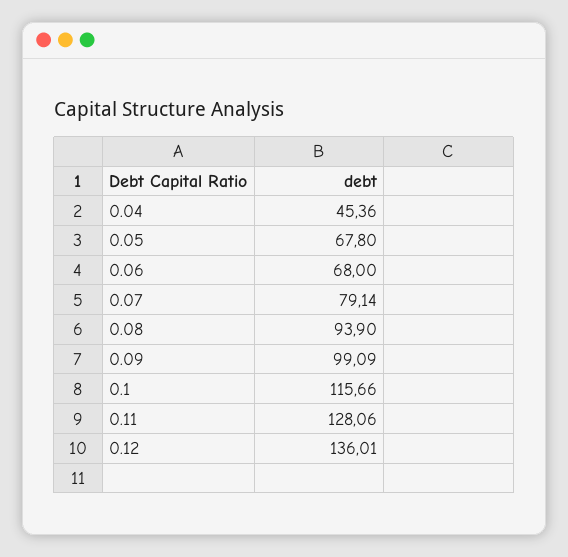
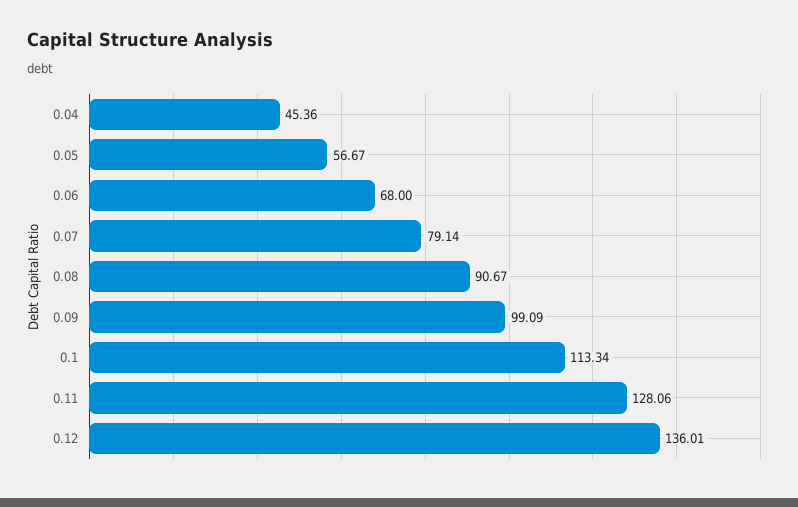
0.05: 67.8 -> 56.67
0.08: 93.9 -> 90.67
0.1: 115.66 -> 113.34

